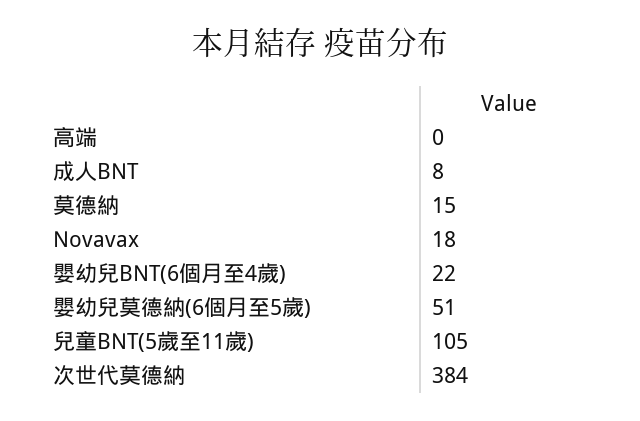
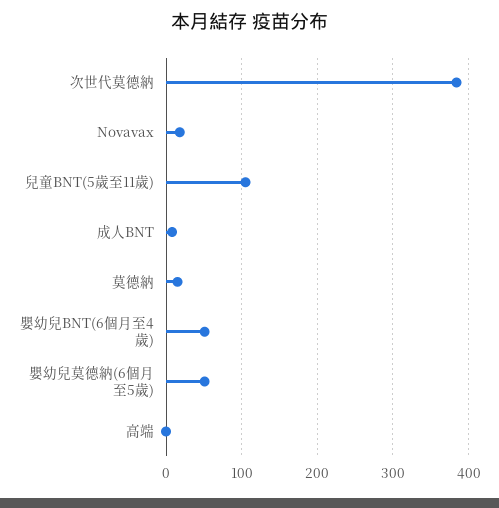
嬰幼兒BNT(6個月至4歲): 22 -> 50

